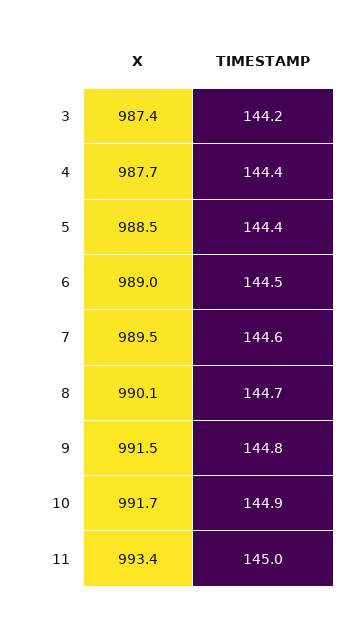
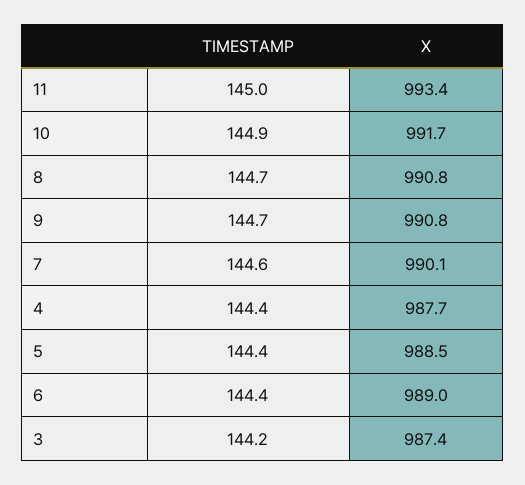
TIMESTAMP, 6: 144.5 -> 144.4
X, 7: 989.5 -> 990.1
X, 8: 990.1 -> 990.8
X, 9: 991.5 -> 990.8
TIMESTAMP, 9: 144.8 -> 144.7

